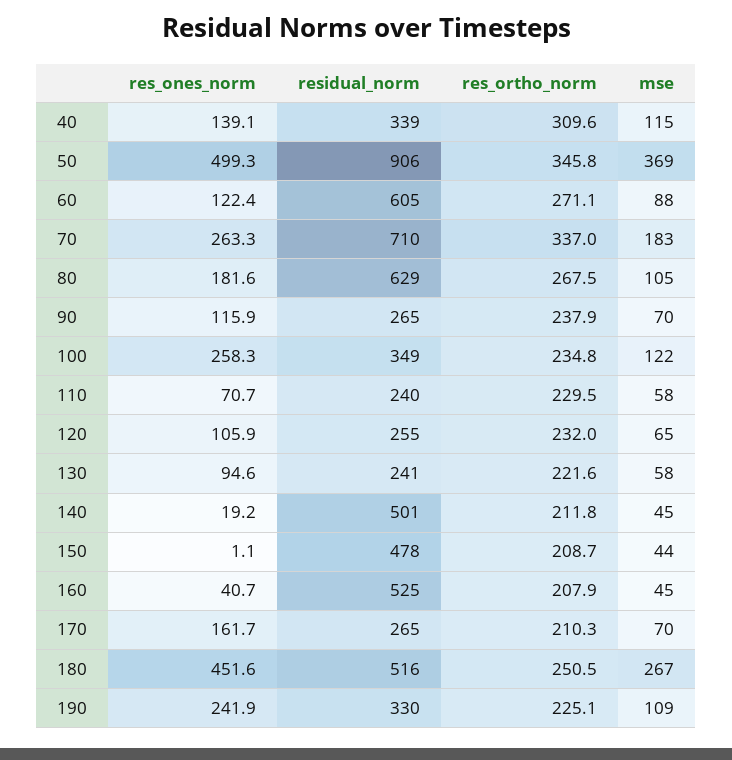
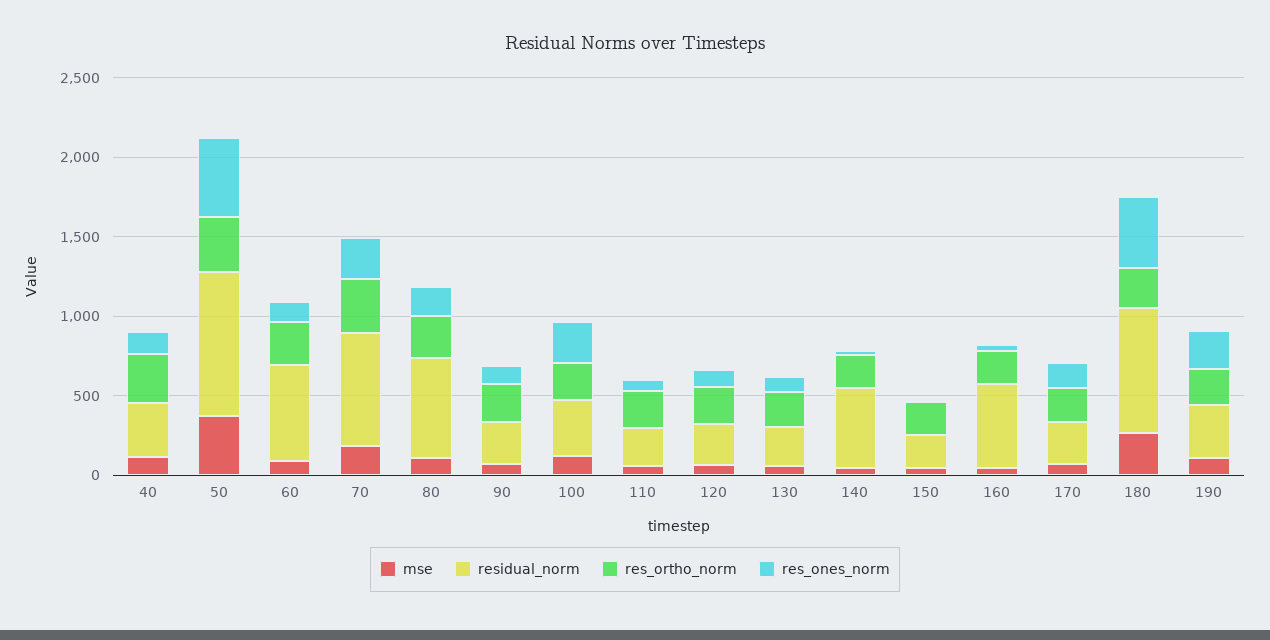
residual_norm, 150: 478 -> 200
residual_norm, 180: 516 -> 800

